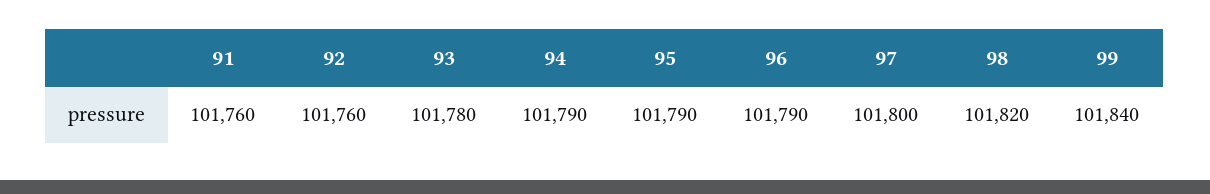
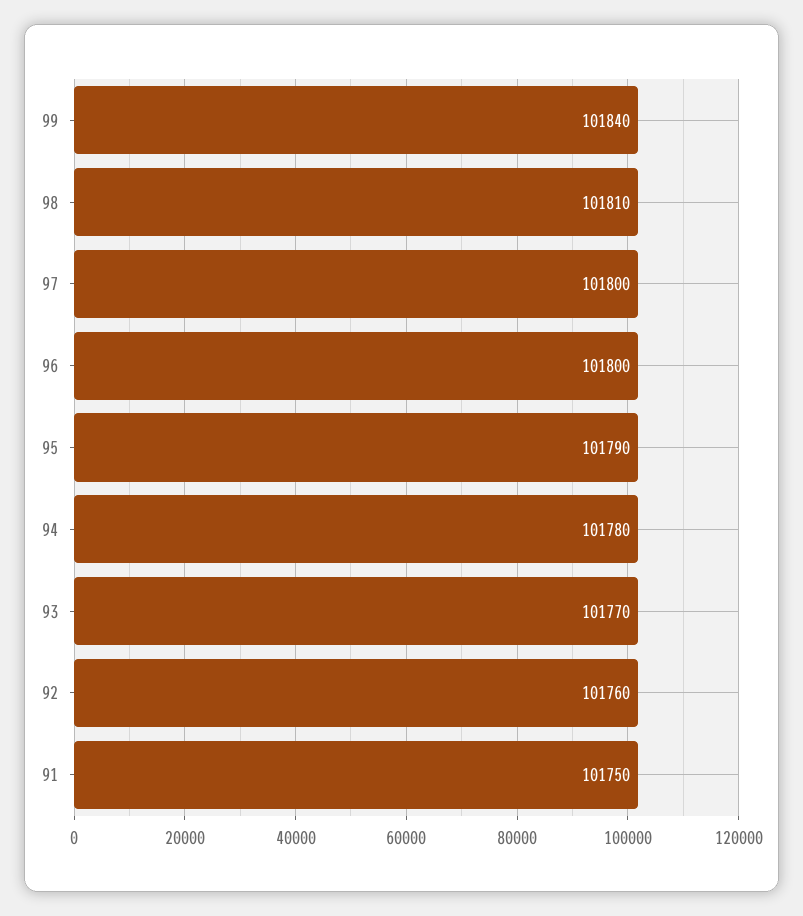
91: 101760 -> 101750
93: 101780 -> 101770
94: 101790 -> 101780
96: 101790 -> 101800
98: 101820 -> 101810

